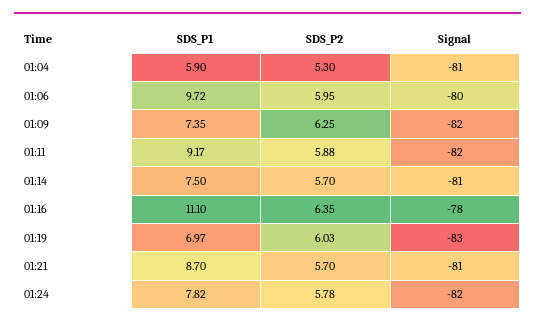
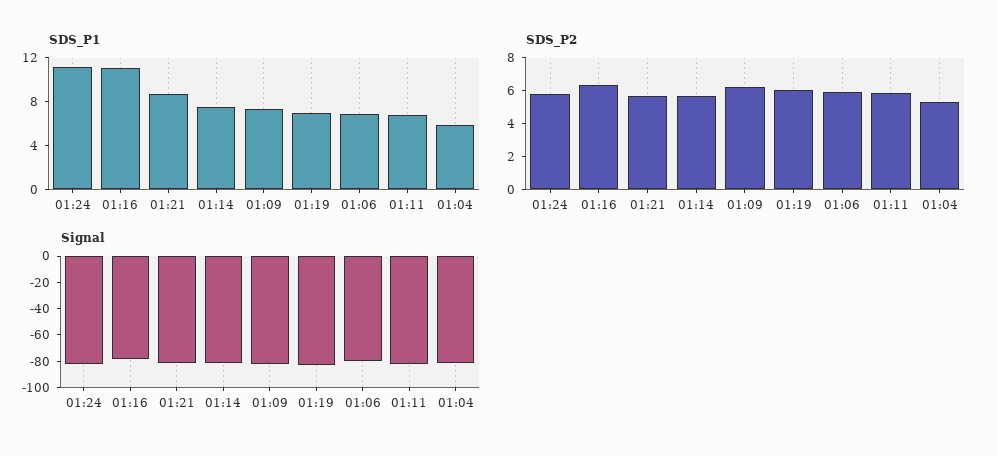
SDS_P1, 01:06: 9.72 -> 7
SDS_P1, 01:11: 9.17 -> 7
SDS_P1, 01:24: 7.82 -> 11

